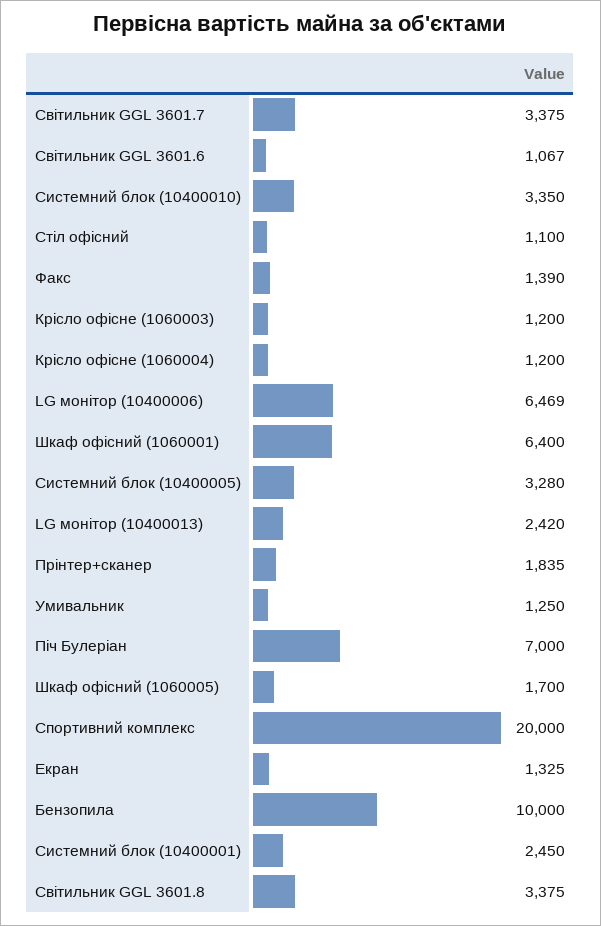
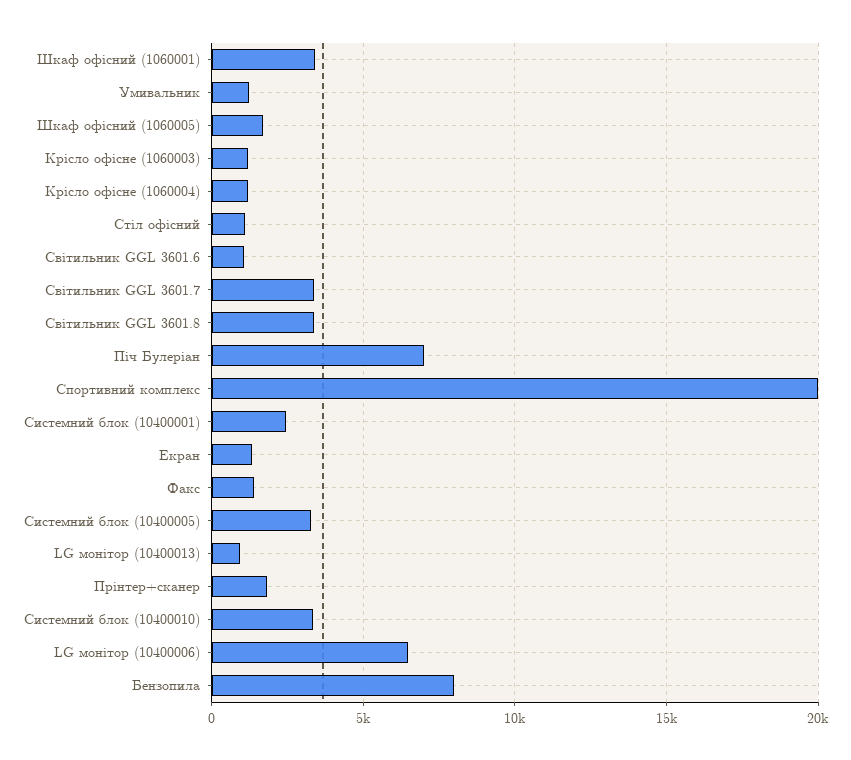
Шкаф офісний (1060001): 6400 -> 3500
LG монітор (10400013): 2420 -> 1000
Бензопила: 10000 -> 8000

